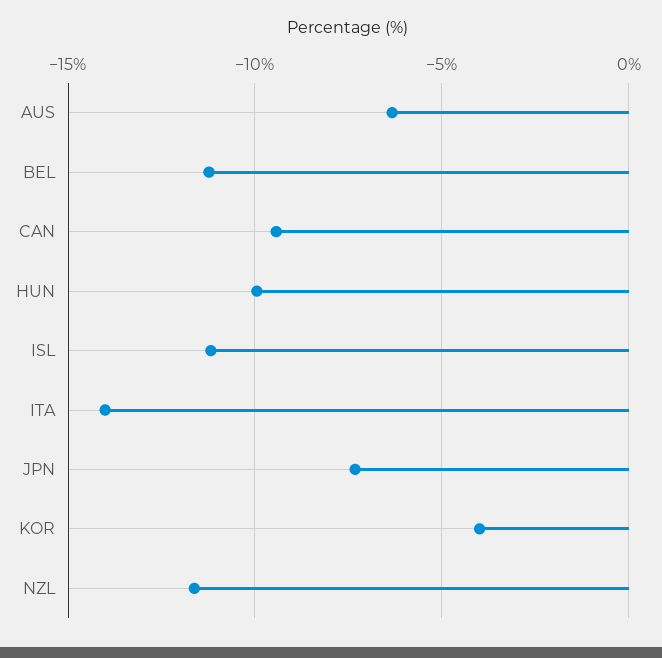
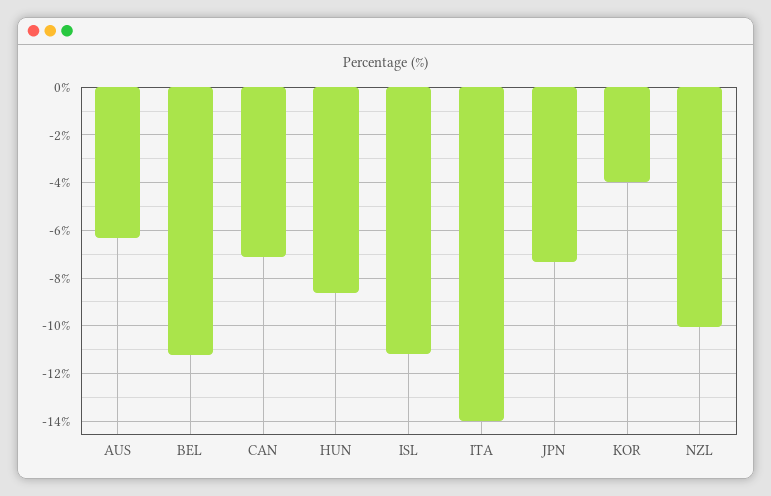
CAN: -9.5 -> -7
HUN: -10 -> -8.5
NZL: -11.5 -> -10

